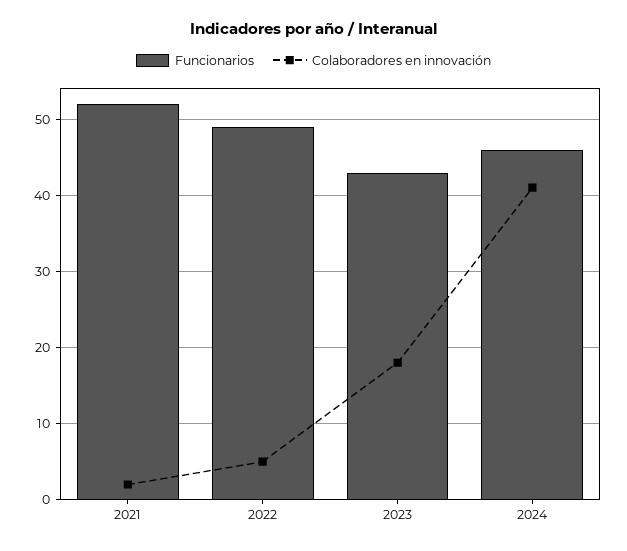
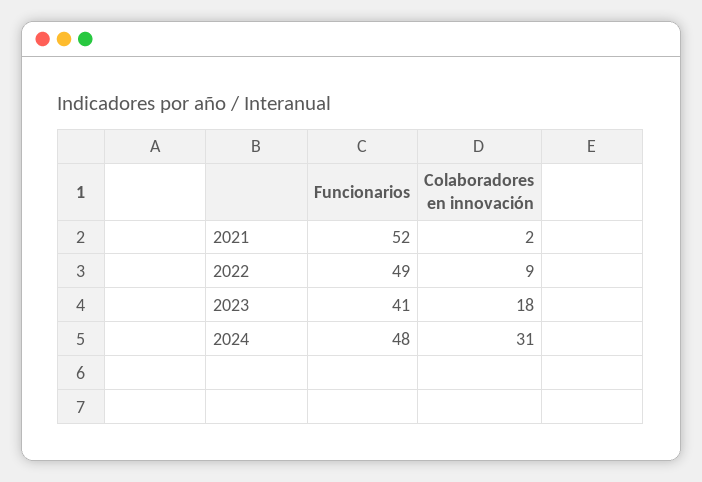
Colaboradores en innovación, 2022: 5 -> 9
Funcionarios, 2023: 43 -> 41
Funcionarios, 2024: 46 -> 48
Colaboradores en innovación, 2024: 41 -> 31

